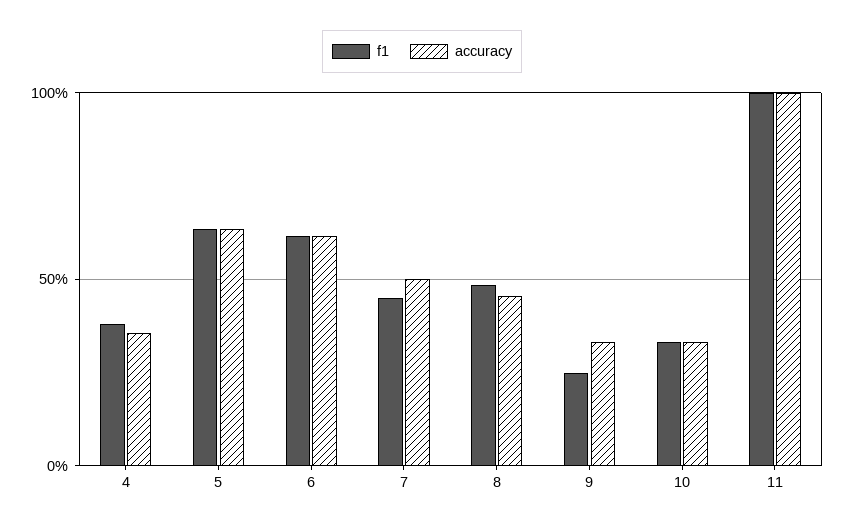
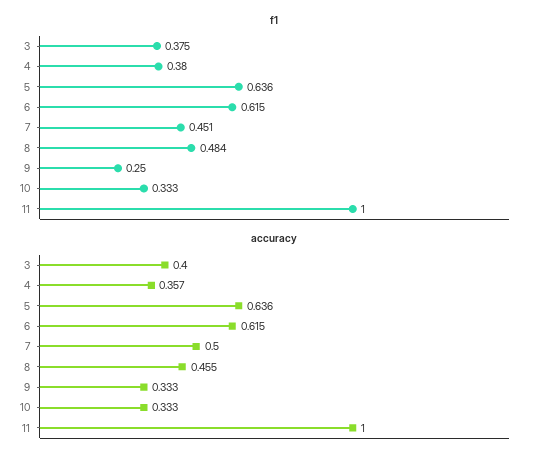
f1, 3: none -> 0.375
accuracy, 3: none -> 0.4

